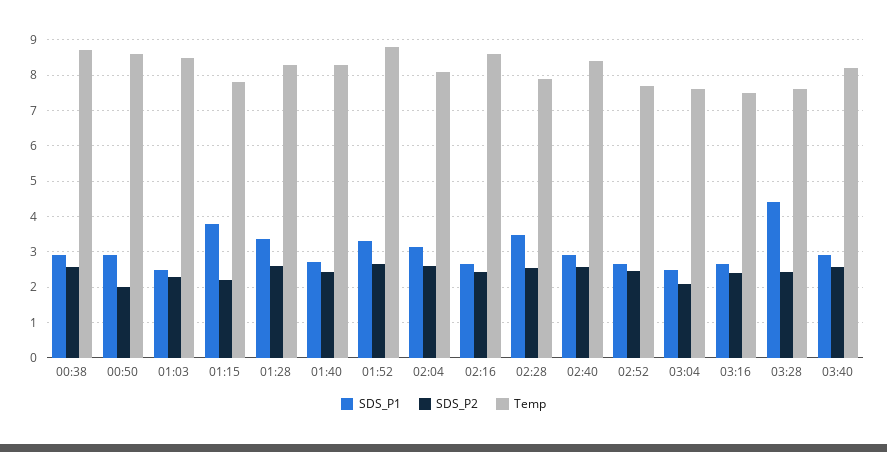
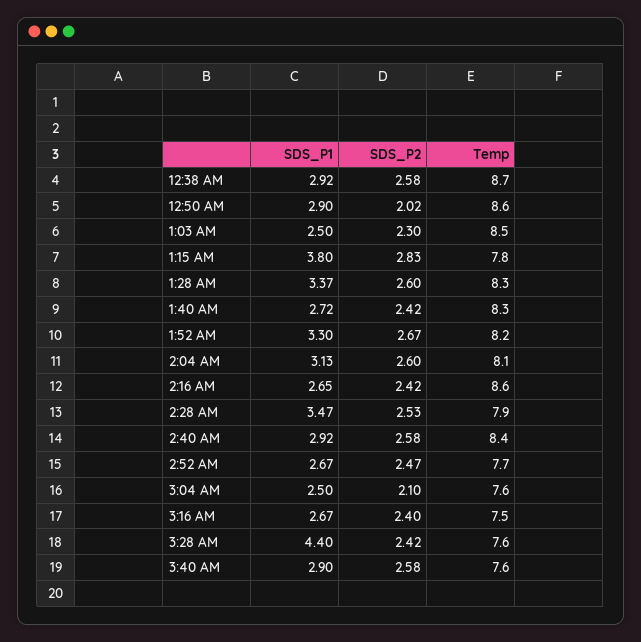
SDS_P2, 01:15: 2.2 -> 2.83
Temp, 01:52: 8.8 -> 8.2
Temp, 03:40: 8.2 -> 7.6

